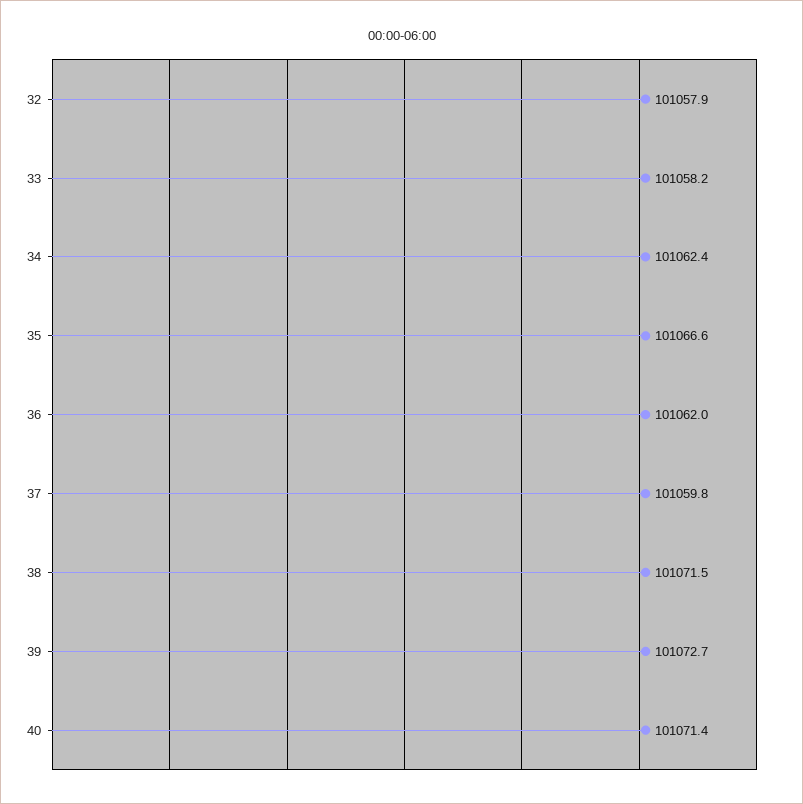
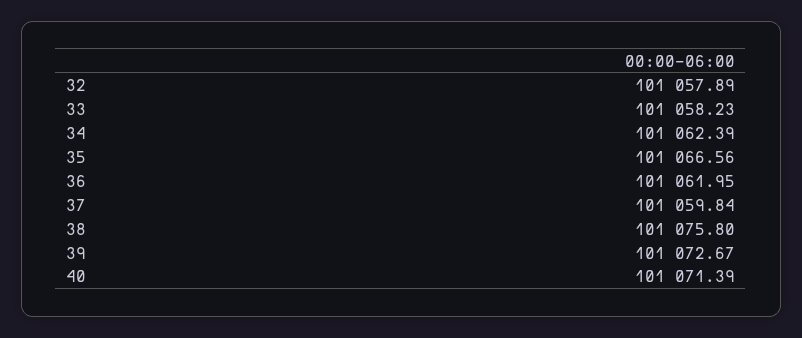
38: 101071.5 -> 101075.8

